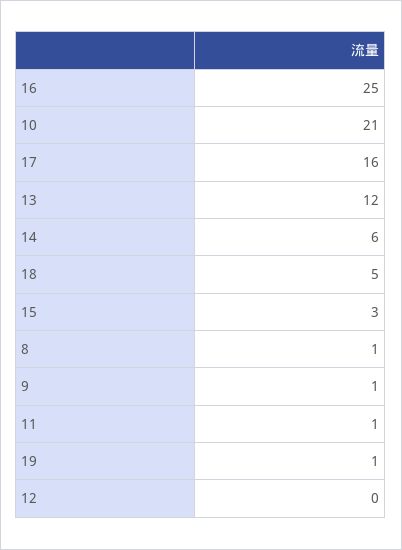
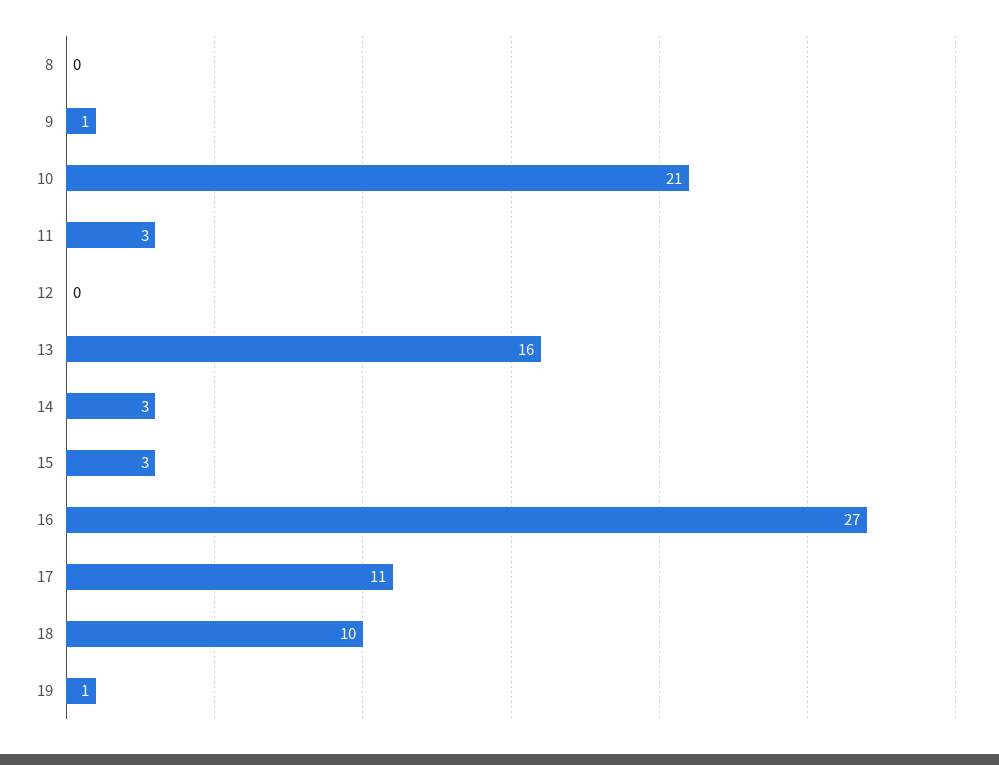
16: 25 -> 27
17: 16 -> 11
13: 12 -> 16
14: 6 -> 3
18: 5 -> 10
8: 1 -> 0
11: 1 -> 3

